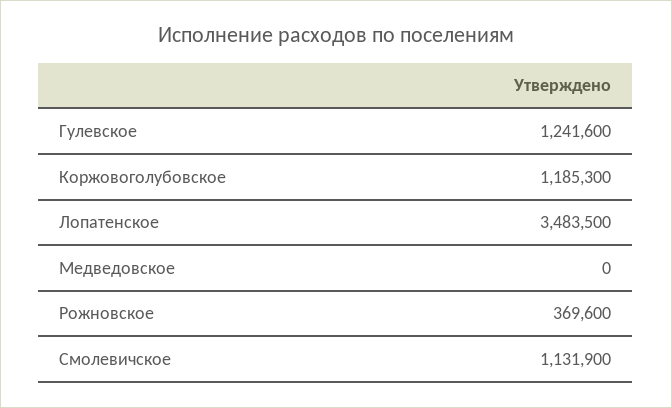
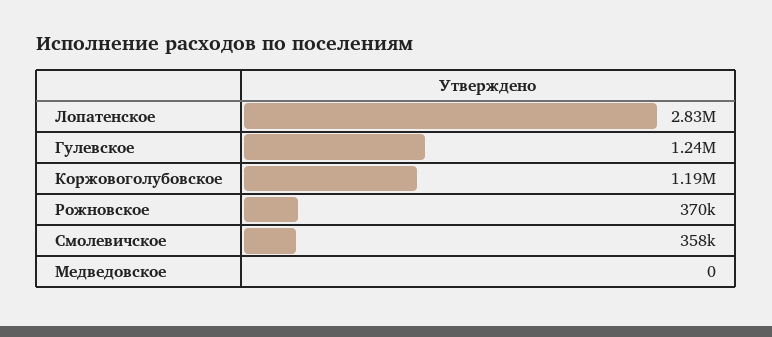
Лопатенское: 3483500 -> 2830000
Смолевичское: 1131900 -> 358000

